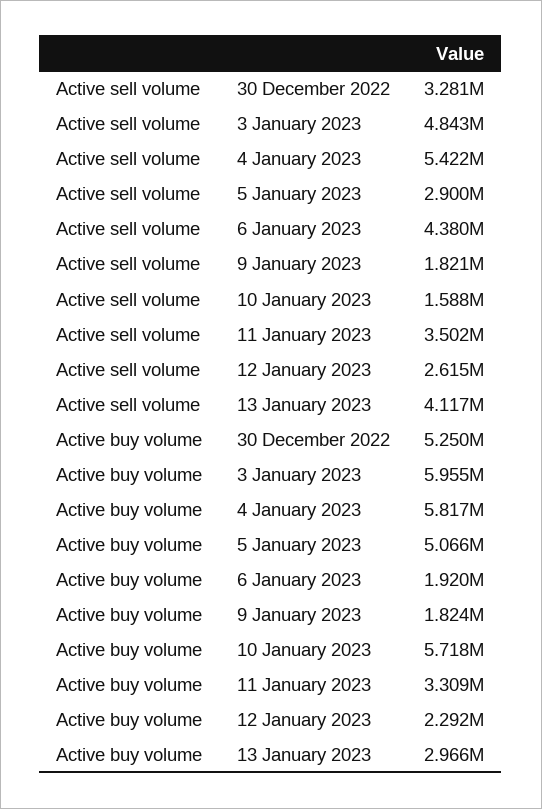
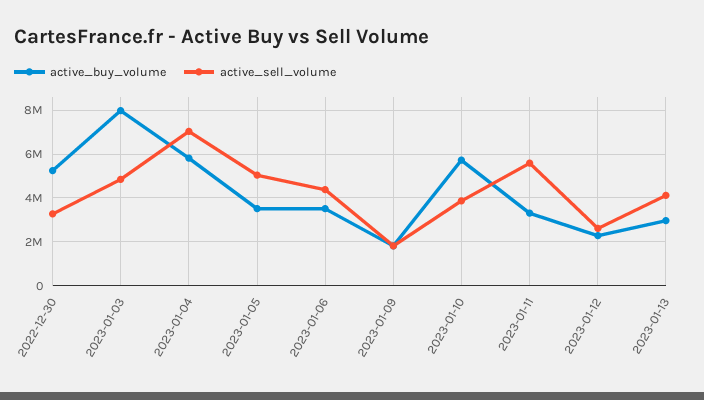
Active sell volume, 4 January 2023: 5422000 -> 7000000
Active sell volume, 5 January 2023: 2900000 -> 5000000
Active sell volume, 10 January 2023: 1588000 -> 4000000
Active sell volume, 11 January 2023: 3502000 -> 5500000
Active buy volume, 3 January 2023: 5955000 -> 8000000
Active buy volume, 5 January 2023: 5066000 -> 3500000
Active buy volume, 6 January 2023: 1920000 -> 3500000

